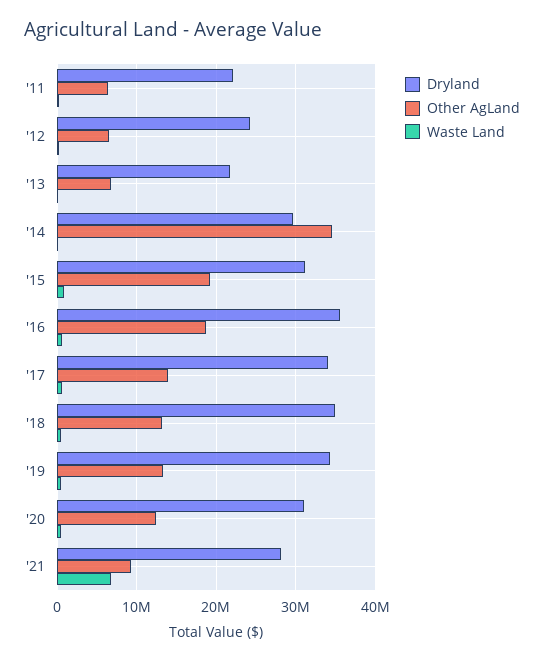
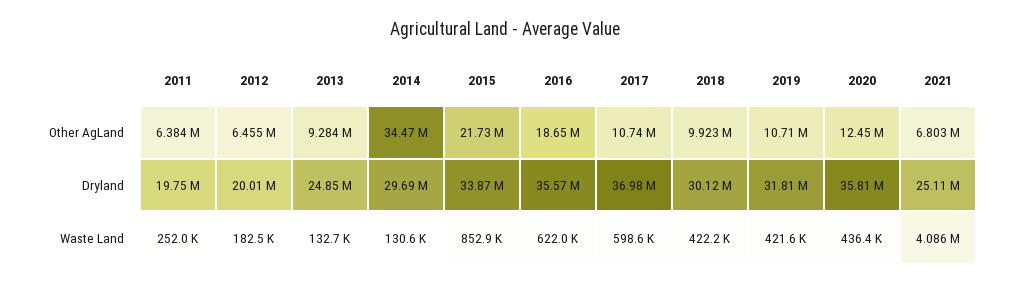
Dryland, '11: 22000000 -> 19750000
Dryland, '12: 24000000 -> 20010000
Dryland, '13: 22000000 -> 24850000
Other AgLand, '13: 7000000 -> 9284000
Dryland, '15: 31000000 -> 33870000
Other AgLand, '15: 19000000 -> 21730000
Dryland, '17: 34000000 -> 36980000
Other AgLand, '17: 14000000 -> 10740000
Dryland, '18: 35000000 -> 30120000
Other AgLand, '18: 13000000 -> 9923000
Dryland, '19: 34000000 -> 31810000
Other AgLand, '19: 13000000 -> 10710000
Dryland, '20: 31000000 -> 35810000
Dryland, '21: 28000000 -> 25110000
Other AgLand, '21: 9000000 -> 6803000
Waste Land, '21: 7000000 -> 4086000

